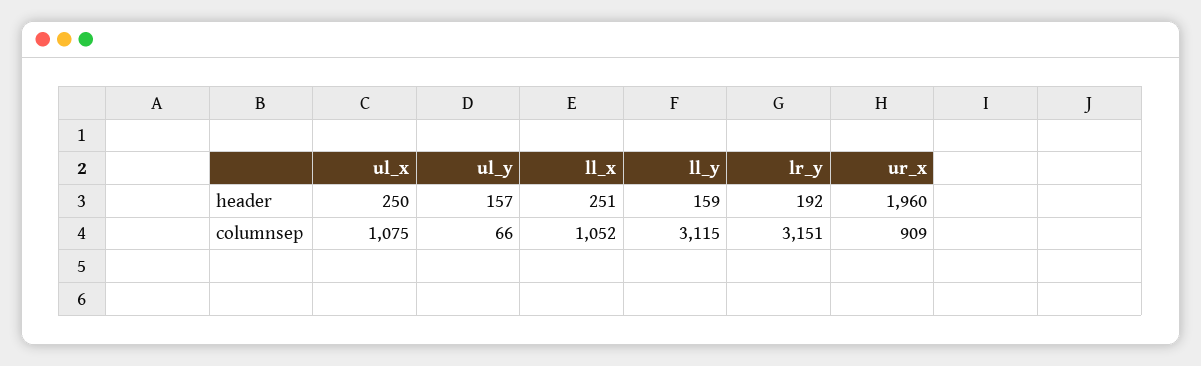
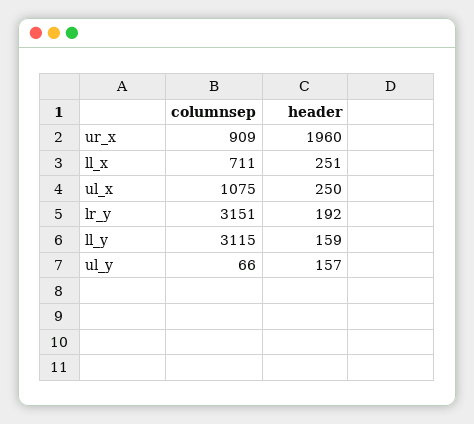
ll_x, columnsep: 1052 -> 711

